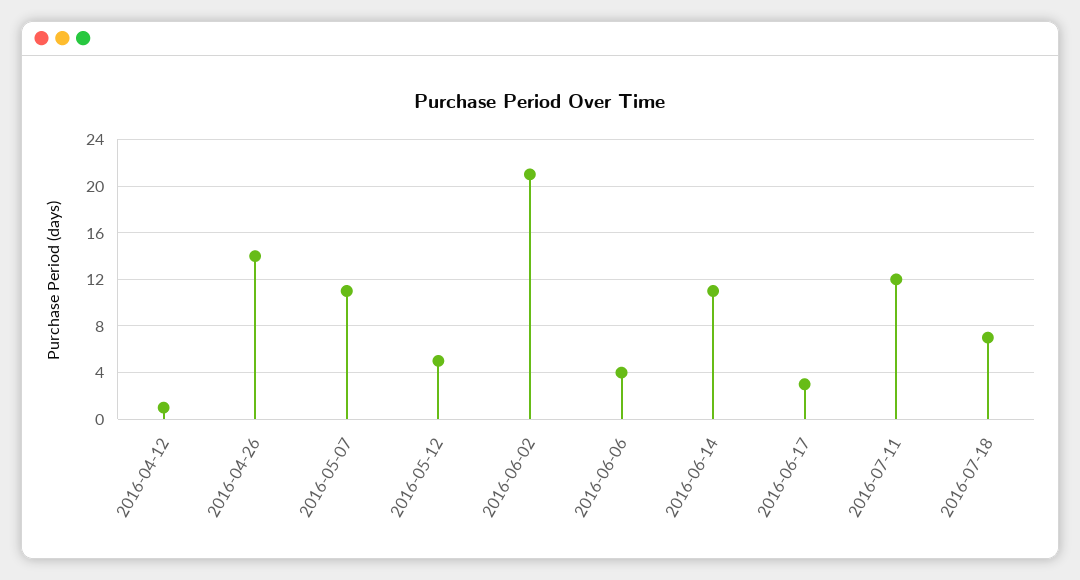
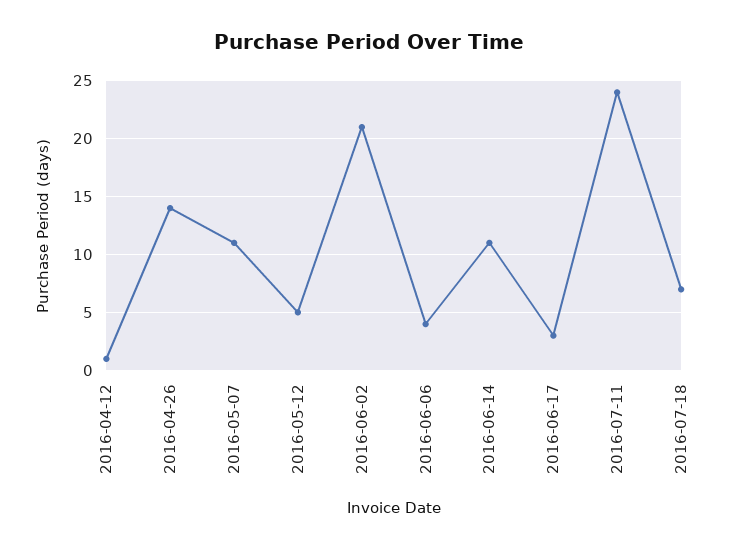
2016-07-11: 12 -> 24

